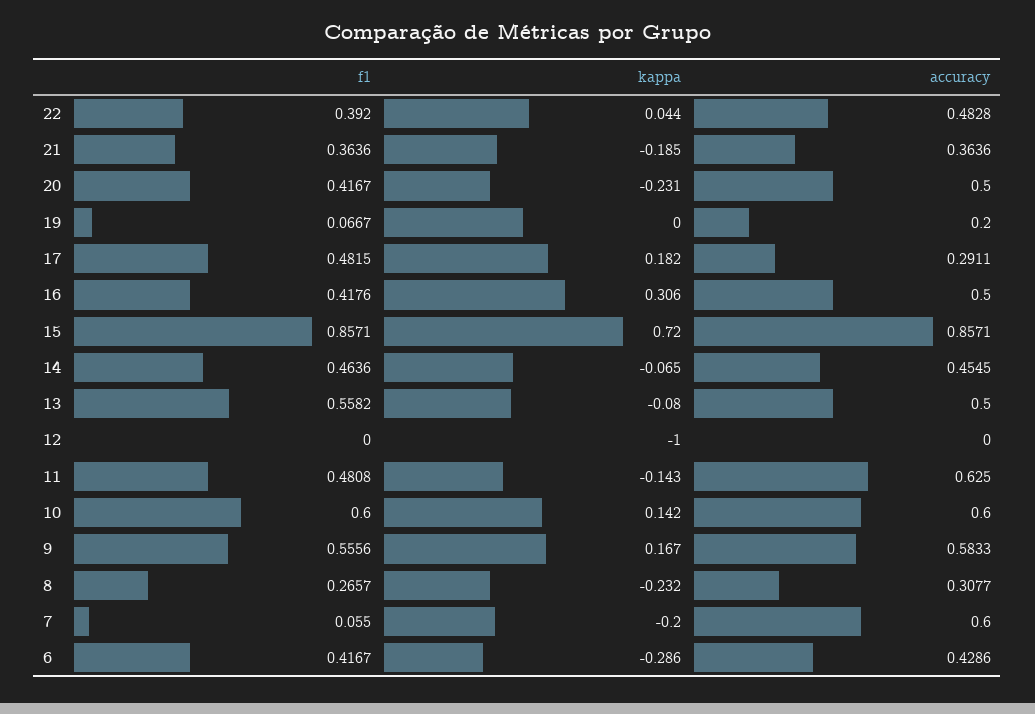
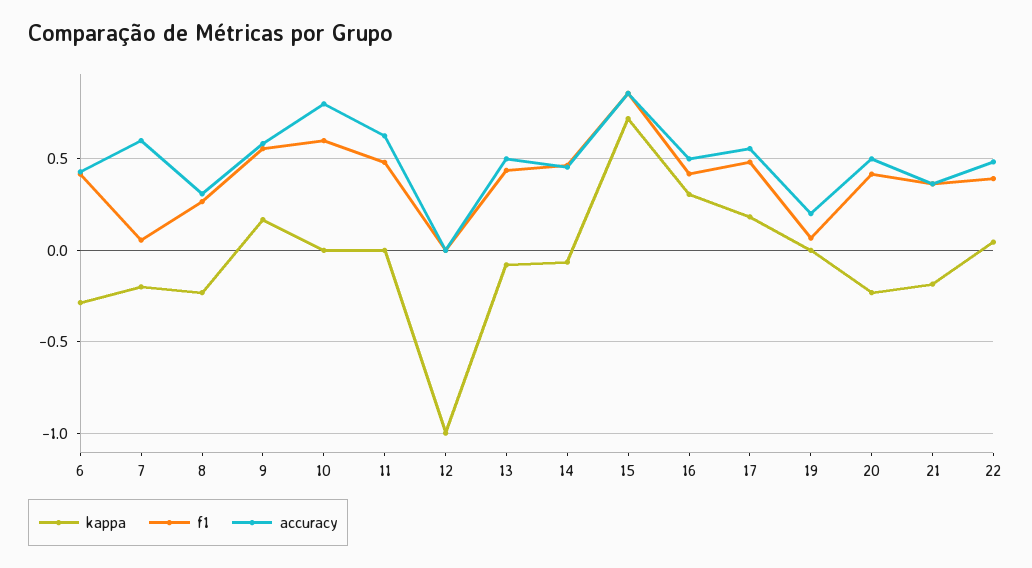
accuracy, 17: 0.2911 -> 0.55
f1, 13: 0.5582 -> 0.45
kappa, 11: -0.143 -> 0
kappa, 10: 0.142 -> 0
accuracy, 10: 0.6 -> 0.8

